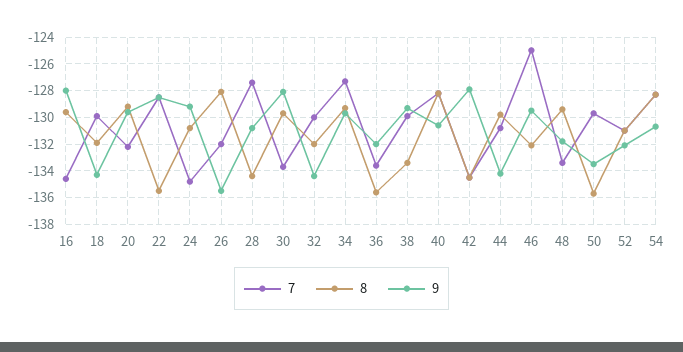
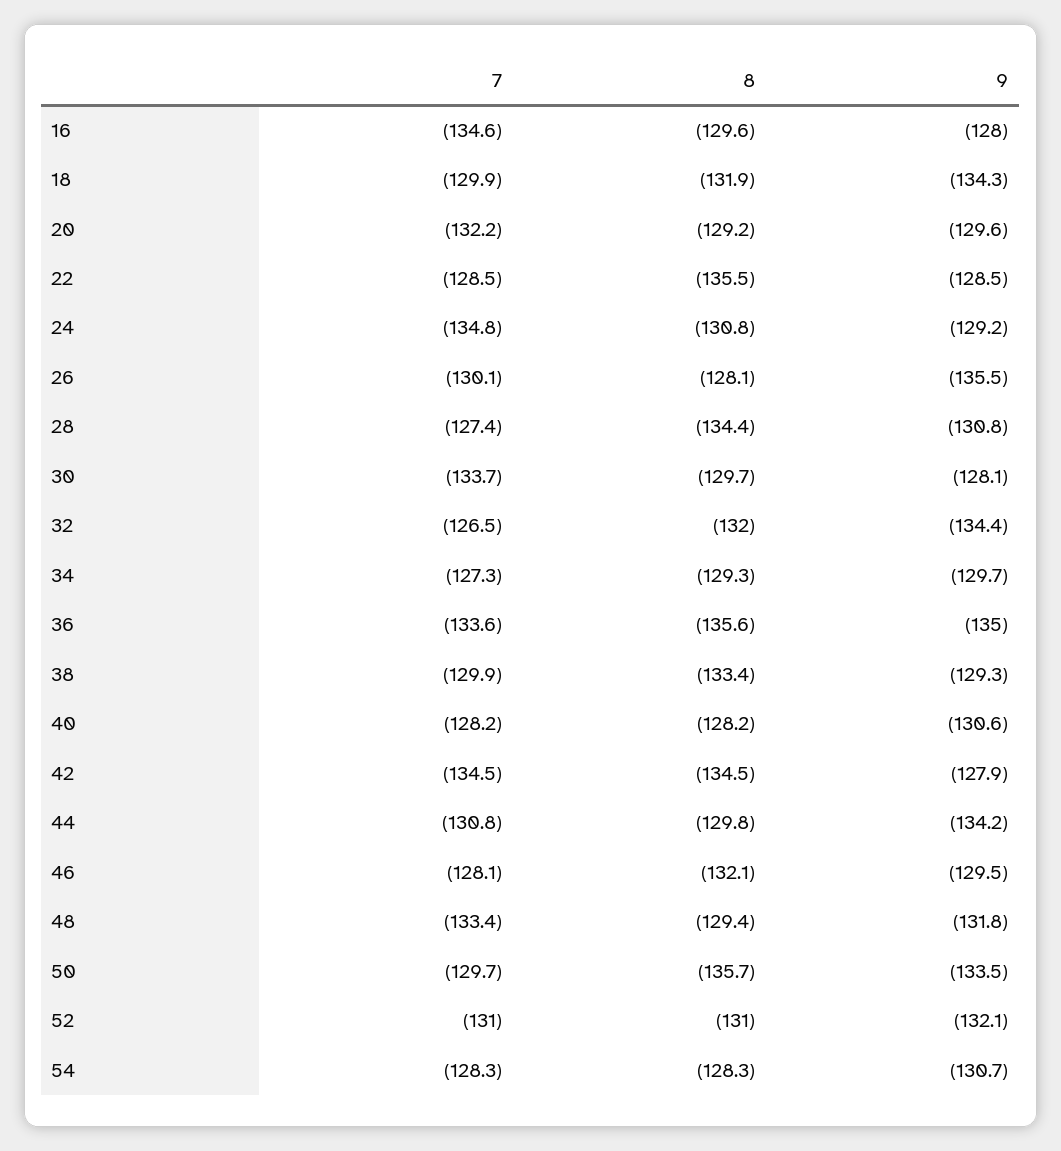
7, 26: -132 -> -130.1
7, 32: -130 -> -126.5
9, 36: -132 -> -135
7, 46: -125 -> -128.1

